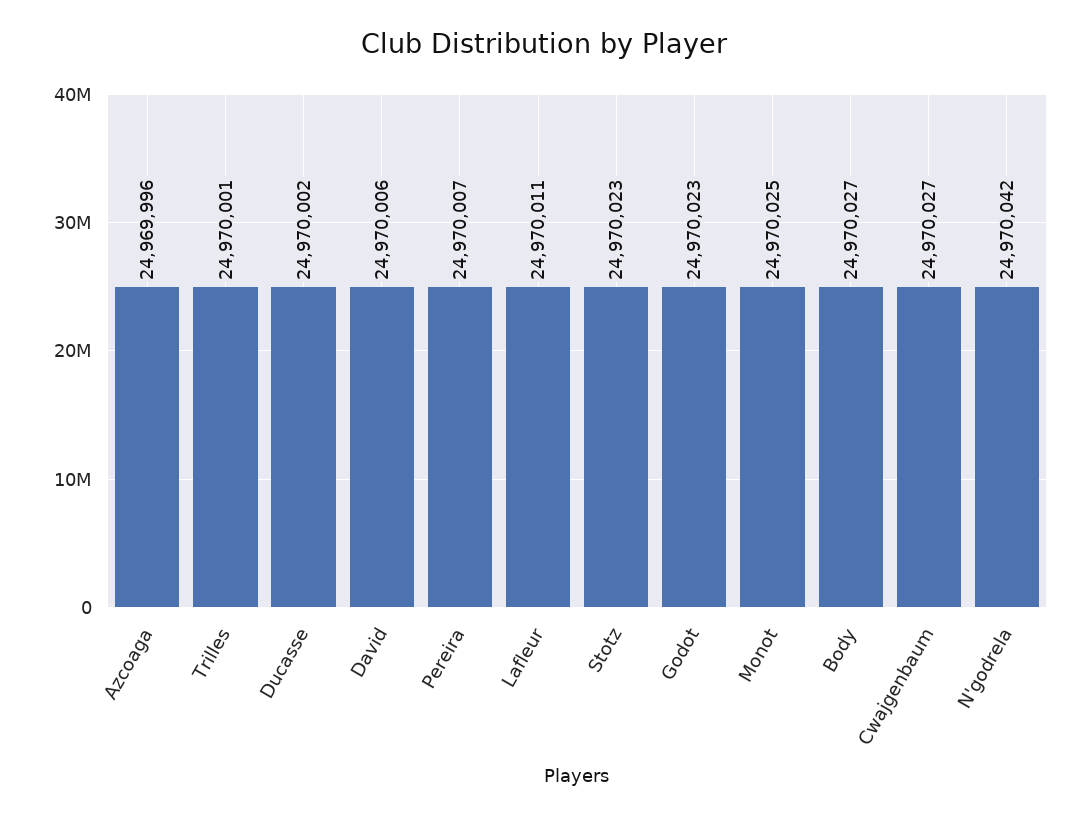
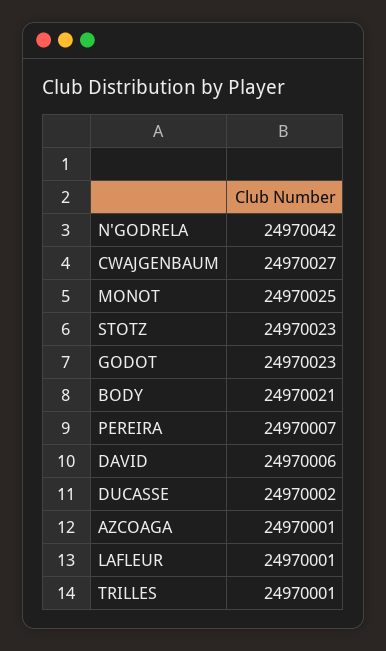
Azcoaga: 24969996 -> 24970001
Lafleur: 24970011 -> 24970001
Body: 24970027 -> 24970021

